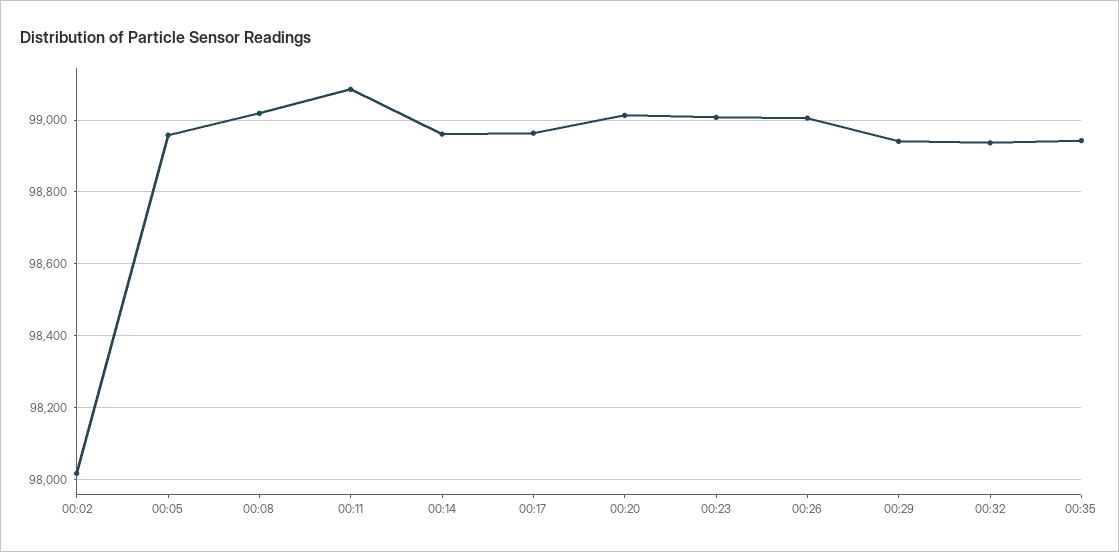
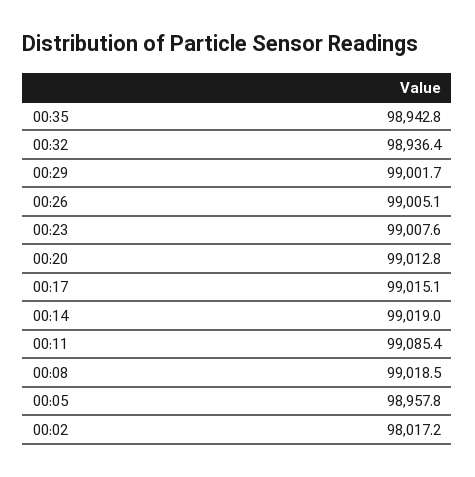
00:14: 98960 -> 99019
00:17: 98960 -> 99015.1
00:29: 98940 -> 99001.7

